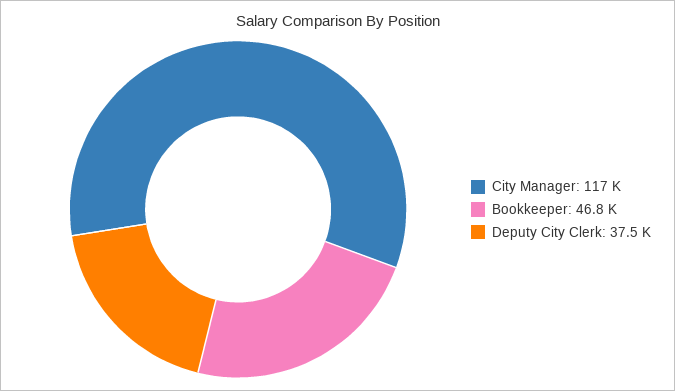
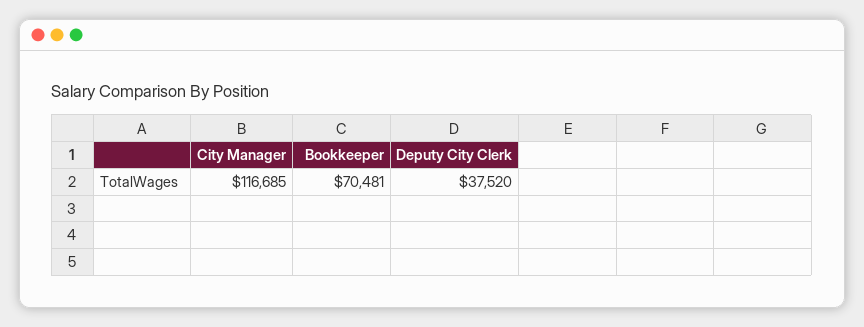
Bookkeeper: 46800 -> 70481

